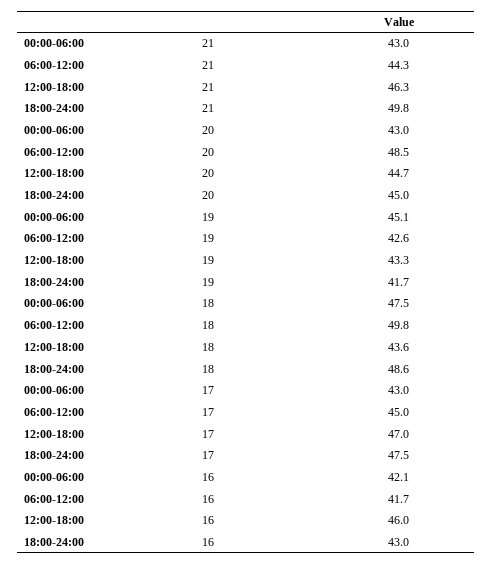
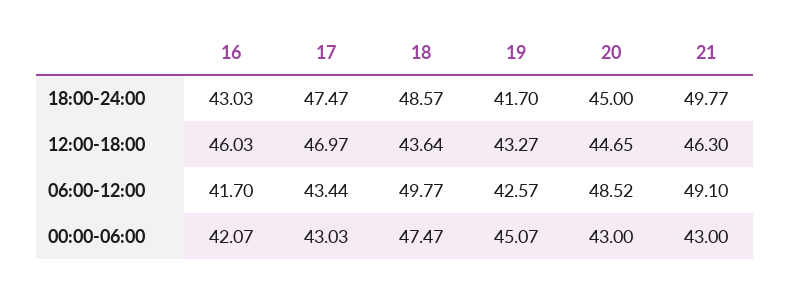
06:00-12:00, 21: 44.3 -> 49.1
06:00-12:00, 17: 45 -> 43.44

